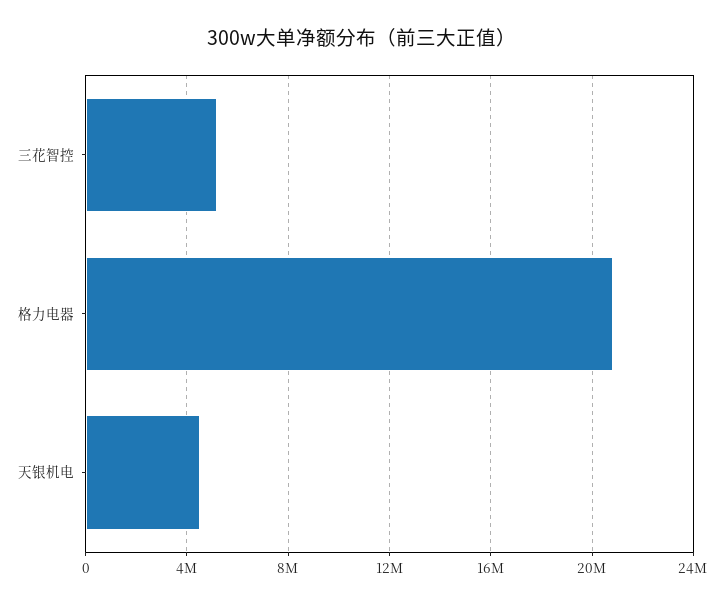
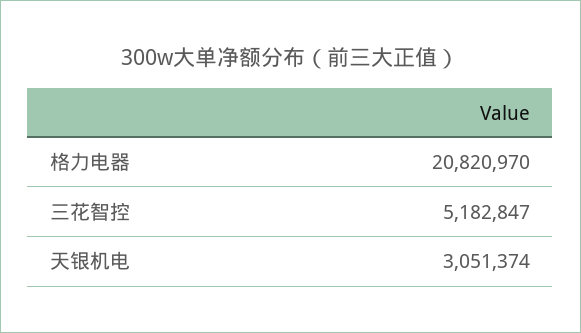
天银机电: 4500000 -> 3051374

